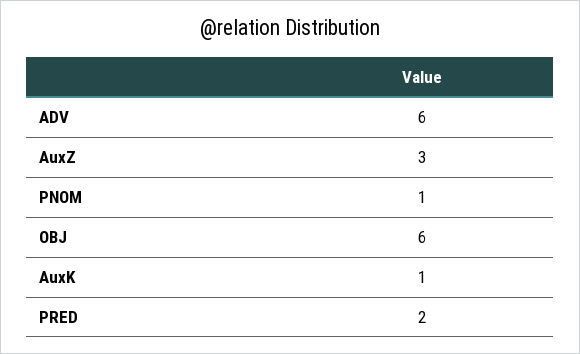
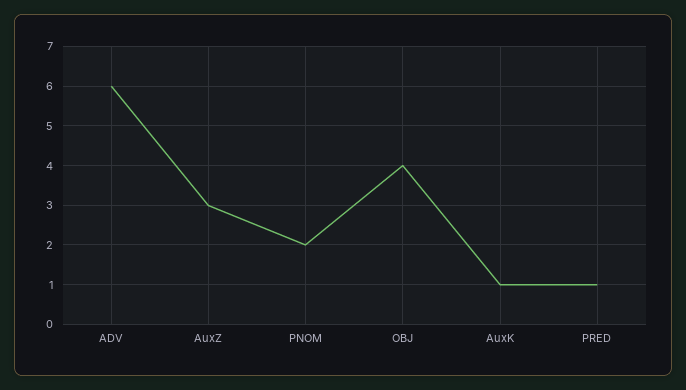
PNOM: 1 -> 2
OBJ: 6 -> 4
PRED: 2 -> 1

